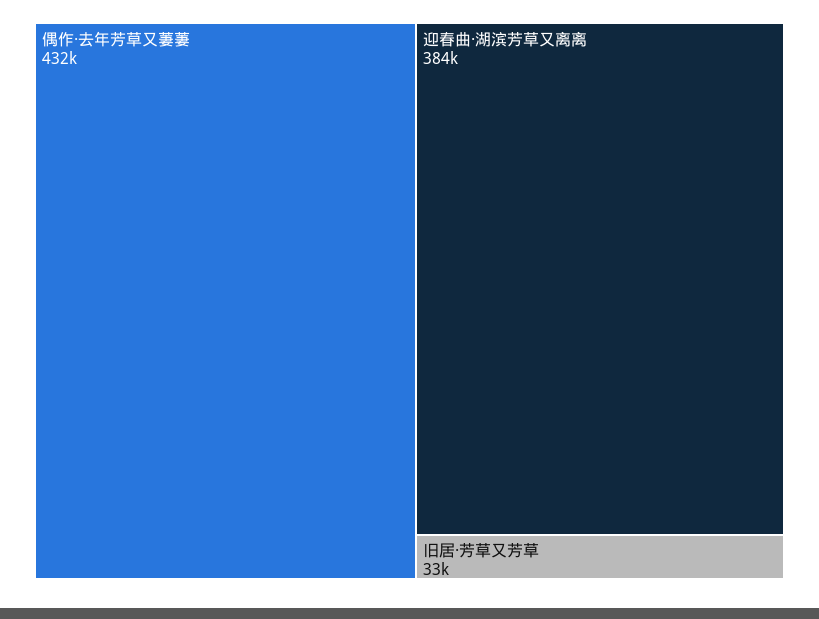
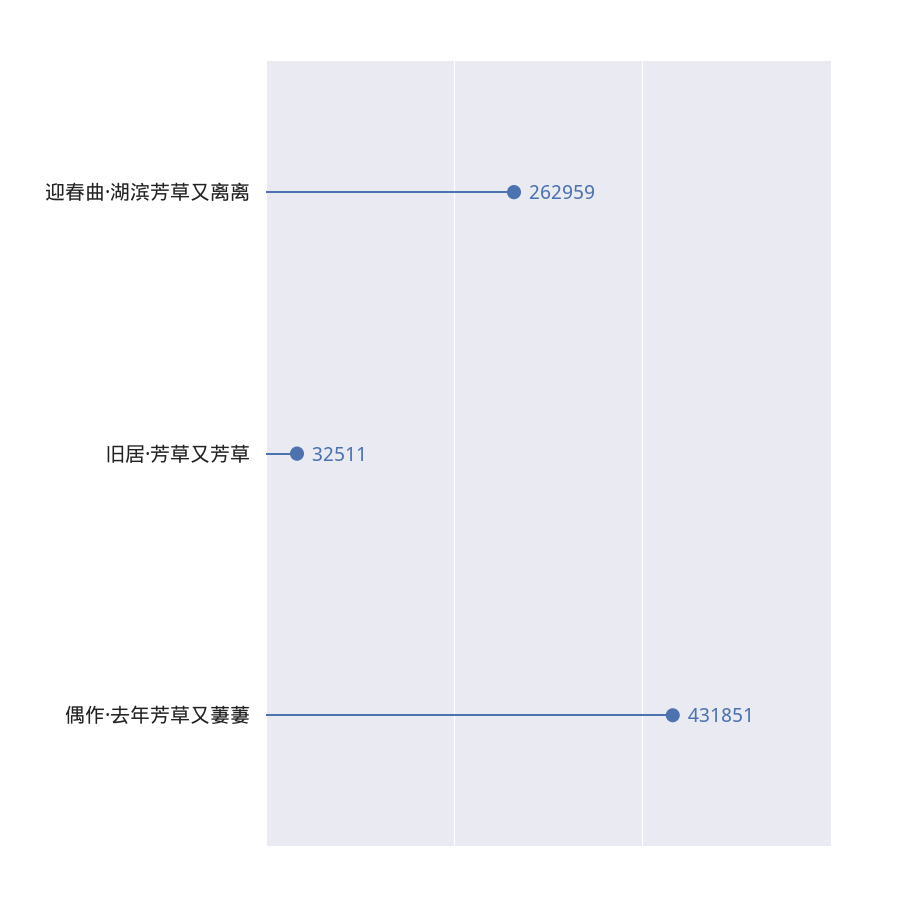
迎春曲·湖滨芳草又离离: 384000 -> 262959

